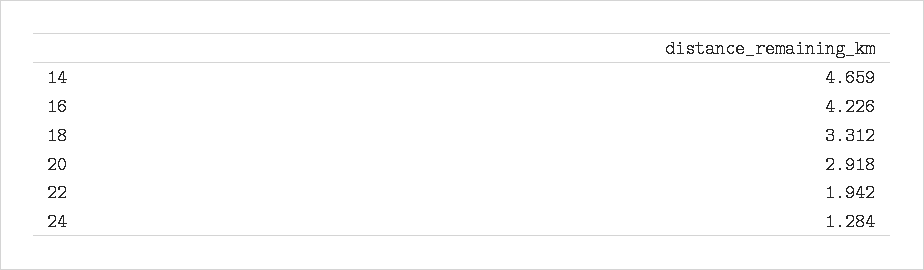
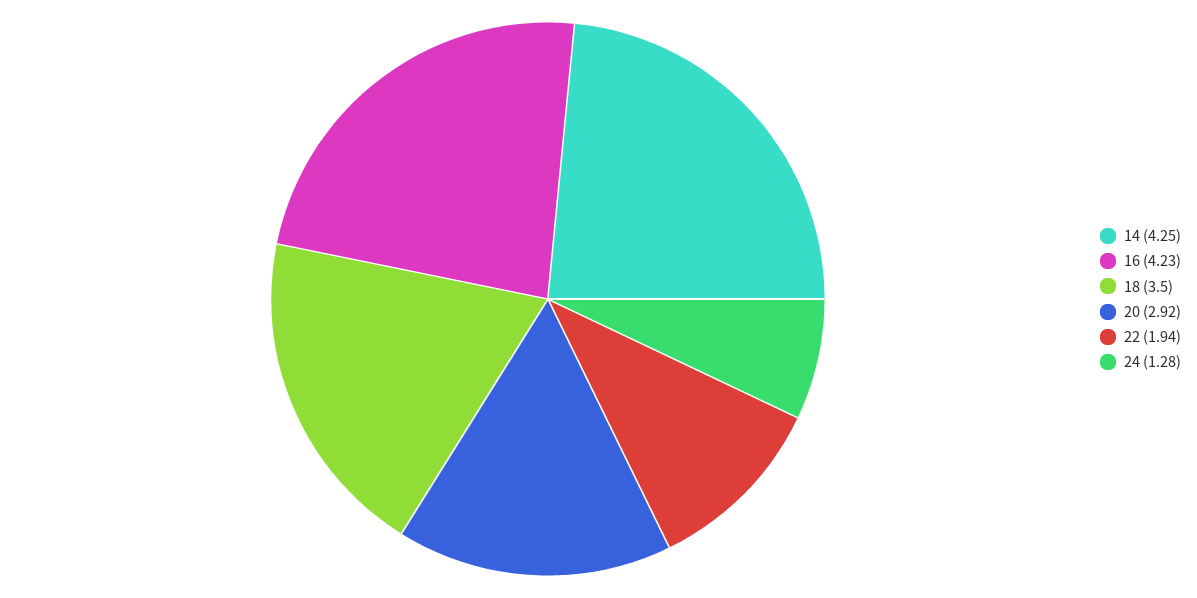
14: 4.659 -> 4.25
18: 3.312 -> 3.5

